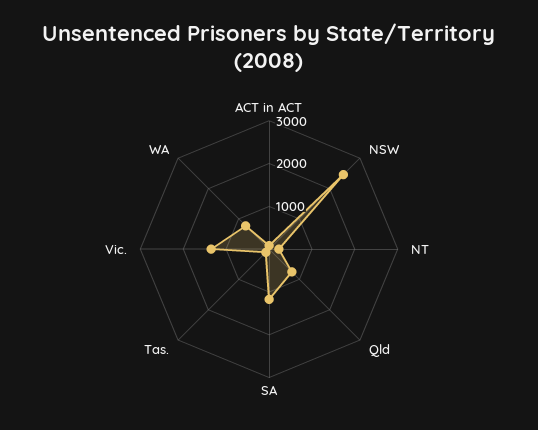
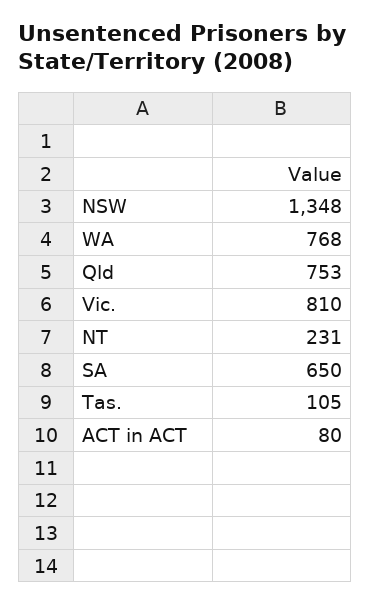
NSW: 2400 -> 1348
SA: 1200 -> 650
Vic.: 1400 -> 810

